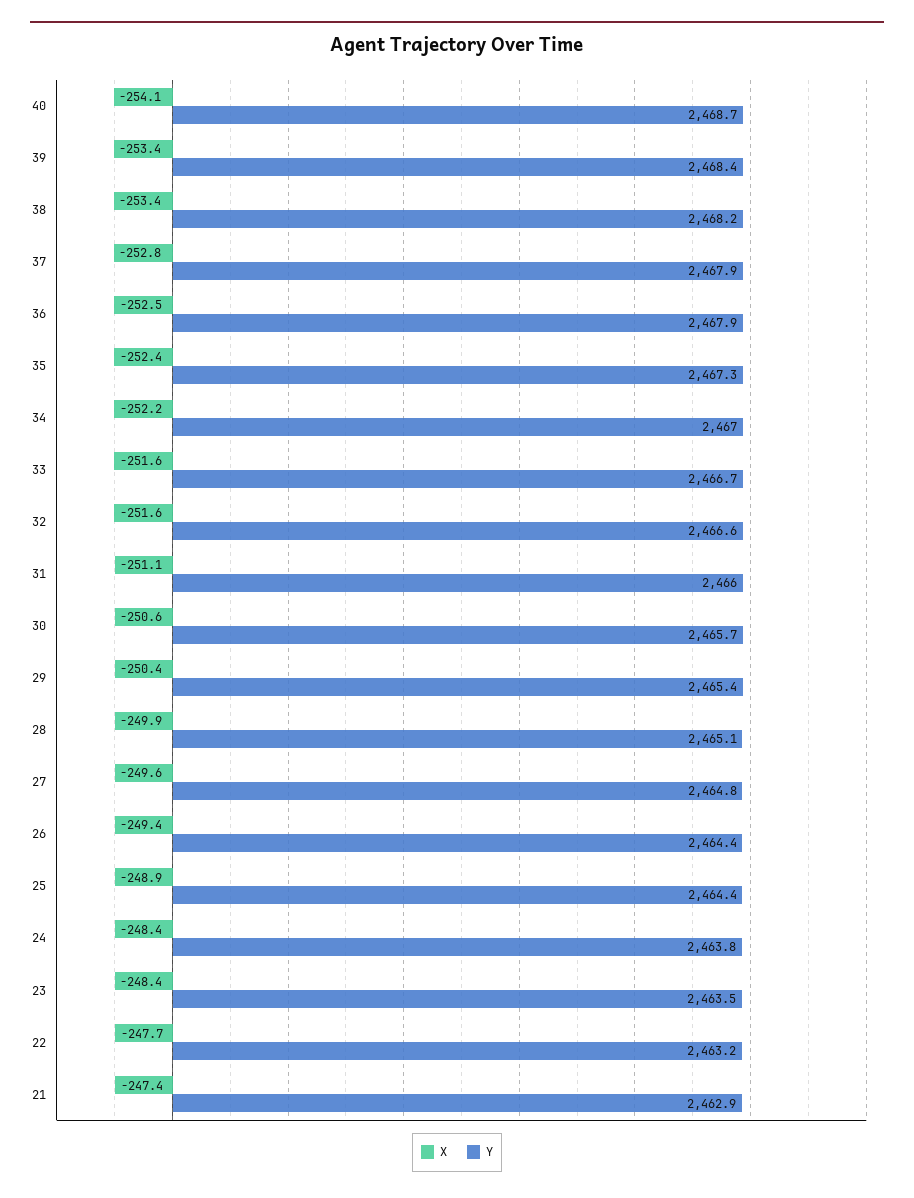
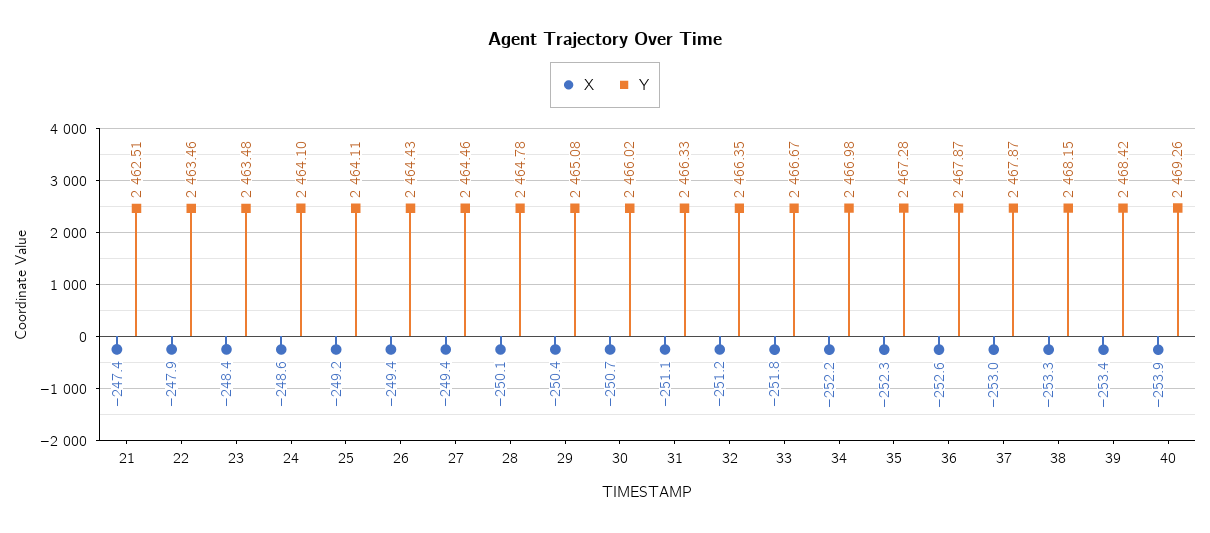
X, 40: -254.1 -> -253.9
Y, 40: 2468.7 -> 2469.26
X, 38: -253.4 -> -253.3
X, 37: -252.8 -> -253
X, 36: -252.5 -> -252.6
X, 35: -252.4 -> -252.3
X, 33: -251.6 -> -251.8
X, 32: -251.6 -> -251.2
Y, 32: 2466.6 -> 2466.35
Y, 31: 2466 -> 2466.33
X, 30: -250.6 -> -250.7
Y, 30: 2465.7 -> 2466.02
Y, 29: 2465.4 -> 2465.08
X, 28: -249.9 -> -250.1
Y, 28: 2465.1 -> 2464.78
X, 27: -249.6 -> -249.4
Y, 27: 2464.8 -> 2464.46
X, 25: -248.9 -> -249.2
Y, 25: 2464.4 -> 2464.11
X, 24: -248.4 -> -248.6
Y, 24: 2463.8 -> 2464.1
X, 22: -247.7 -> -247.9
Y, 22: 2463.2 -> 2463.46
Y, 21: 2462.9 -> 2462.51

